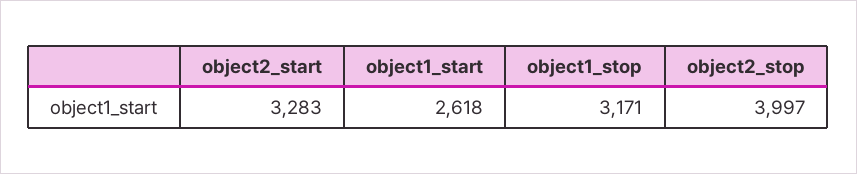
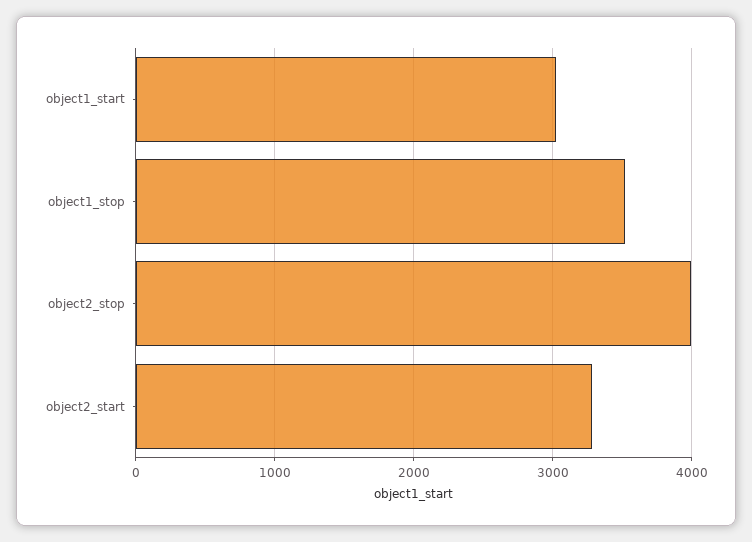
object1_start: 2618 -> 3000
object1_stop: 3171 -> 3500

